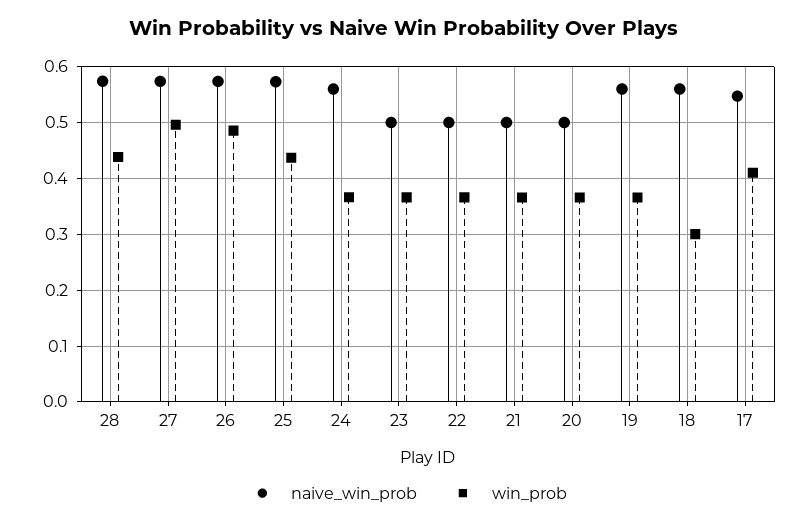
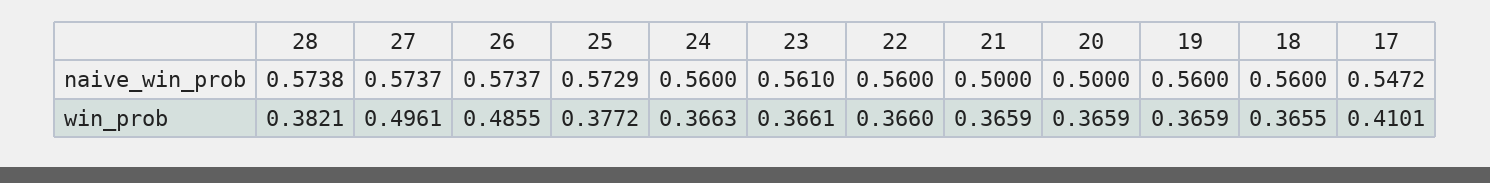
win_prob, 28: 0.44 -> 0.3821
win_prob, 25: 0.44 -> 0.3772
naive_win_prob, 23: 0.5 -> 0.561
naive_win_prob, 22: 0.5 -> 0.56
win_prob, 18: 0.3 -> 0.3655

